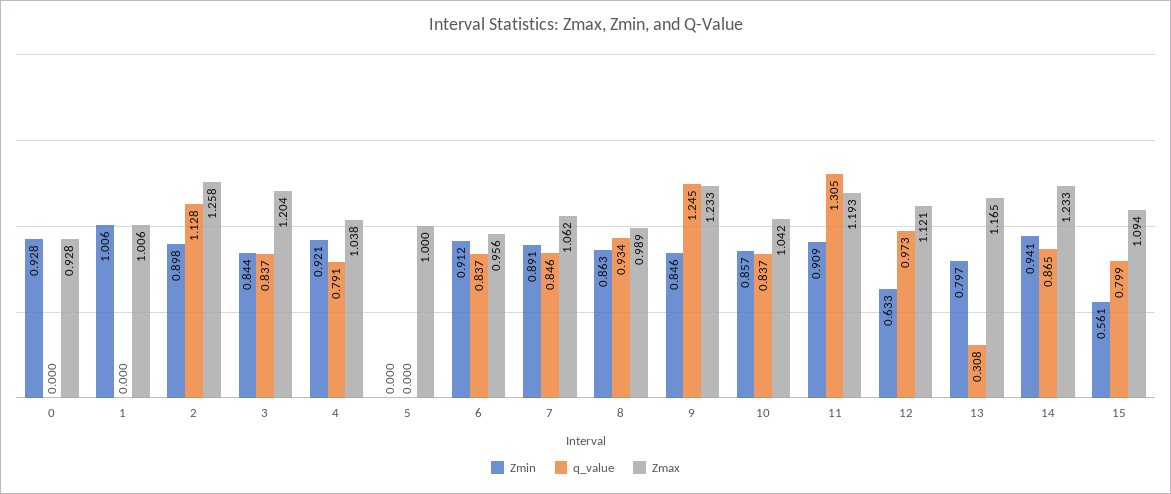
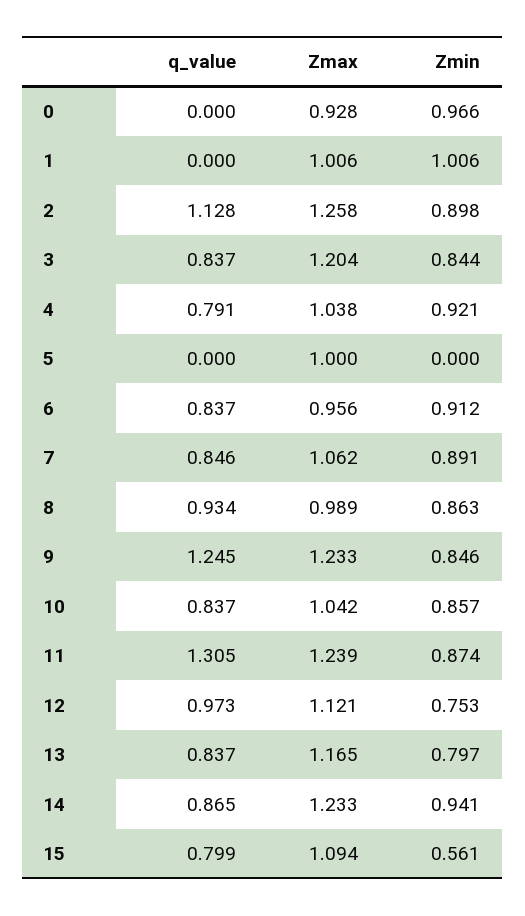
Zmin, 0: 0.928 -> 0.966
Zmin, 11: 0.909 -> 0.874
Zmax, 11: 1.193 -> 1.239
Zmin, 12: 0.633 -> 0.753
q_value, 13: 0.308 -> 0.837

